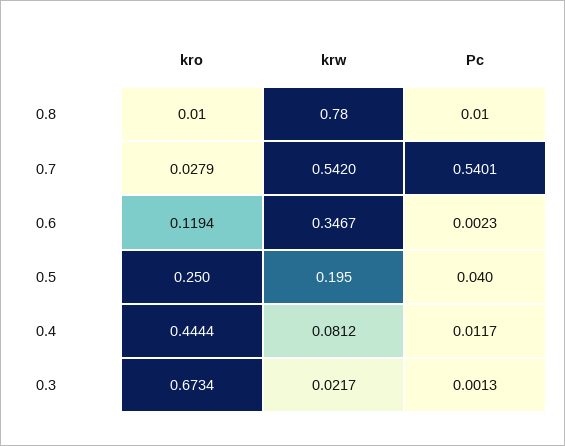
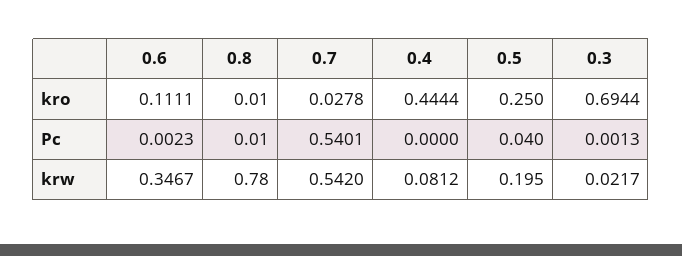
kro, 0.7: 0.0279 -> 0.0278
kro, 0.6: 0.1194 -> 0.1111
Pc, 0.4: 0.0117 -> 0
kro, 0.3: 0.6734 -> 0.6944

